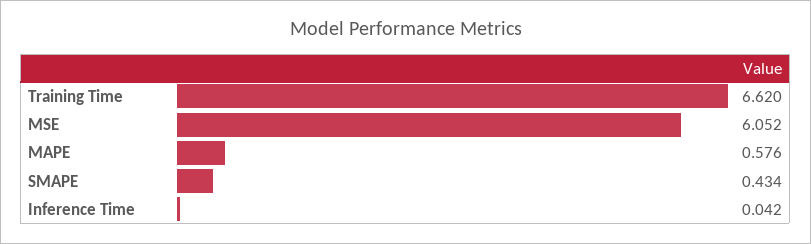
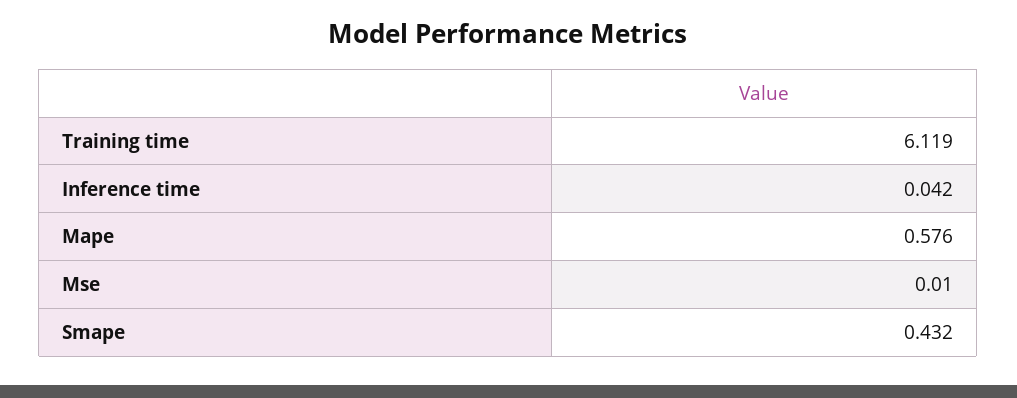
Training Time: 6.62 -> 6.119
MSE: 6.052 -> 0.01
SMAPE: 0.434 -> 0.432

